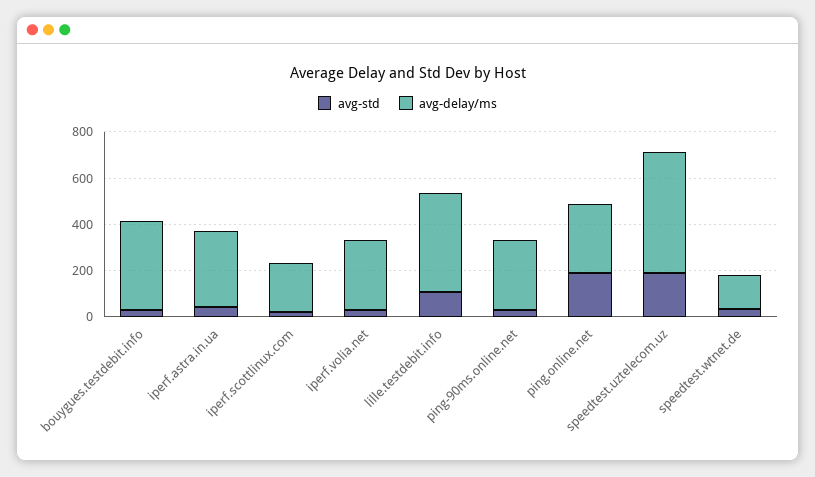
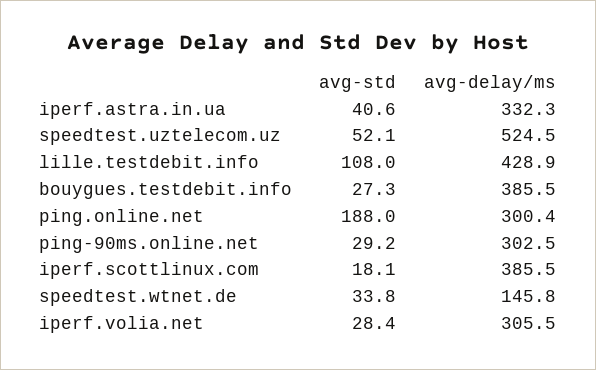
avg-delay/ms, iperf.scottlinux.com: 200 -> 385.5
avg-std, speedtest.uztelecom.uz: 200 -> 52.1

